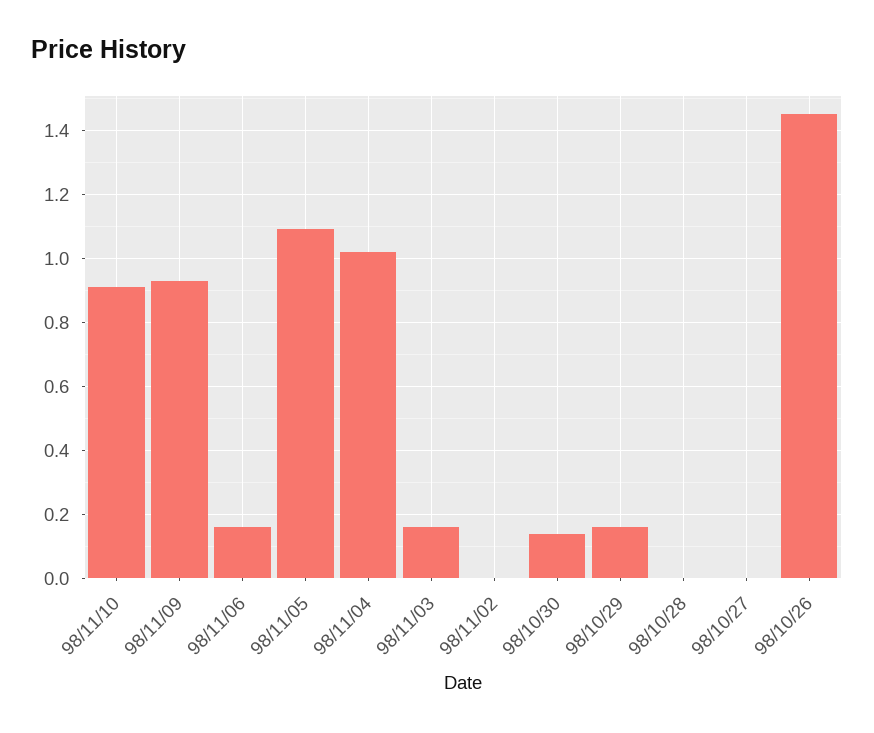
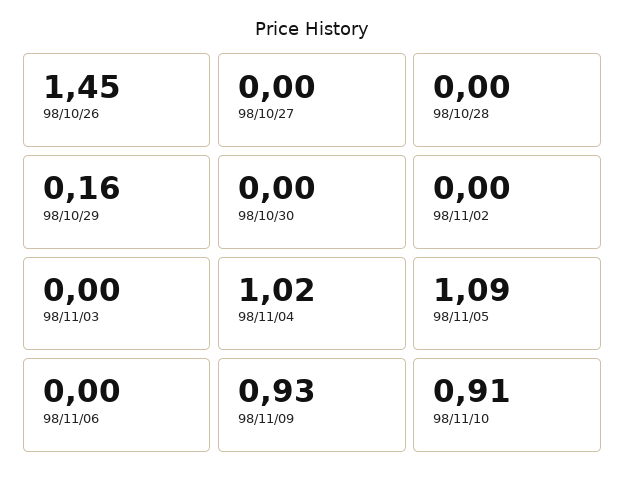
98/11/06: 0.15 -> 0
98/11/03: 0.15 -> 0
98/10/30: 0.15 -> 0

